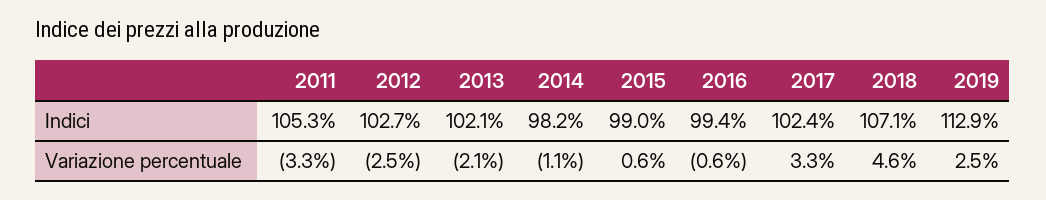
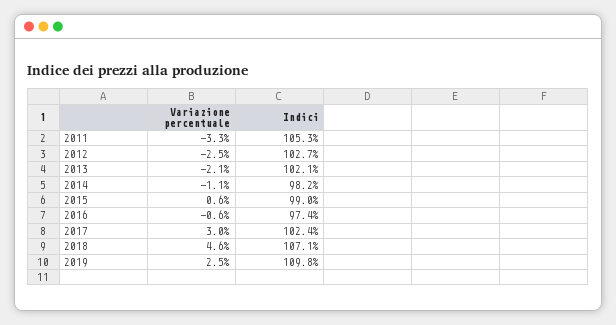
2016, Indici: 99.4 -> 97.4
2019, Indici: 112.9 -> 109.8
2017, Variazione percentuale: 3.3 -> 3

